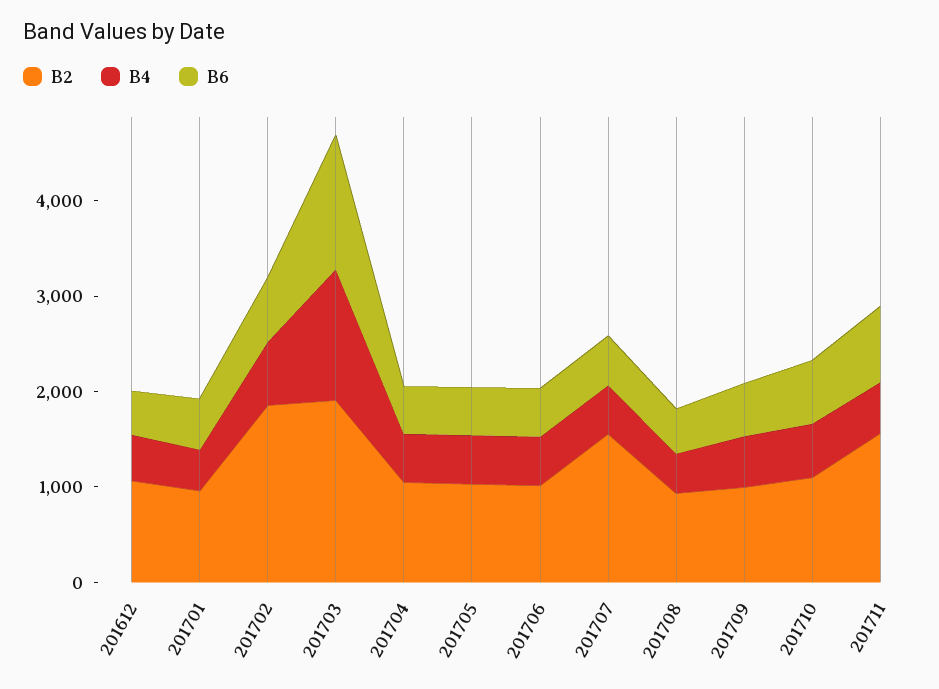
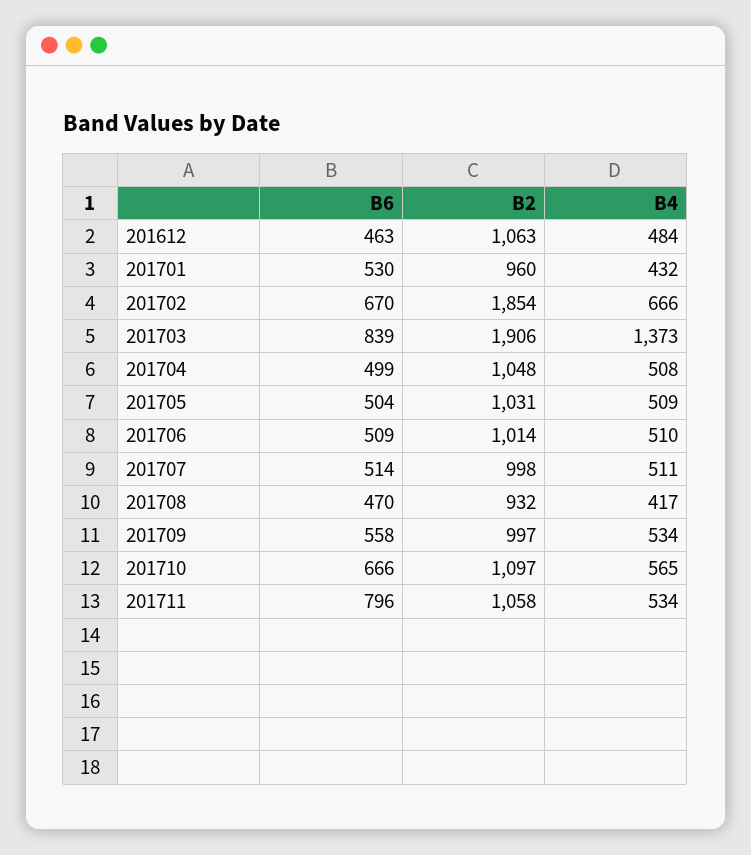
B6, 201703: 1400 -> 839
B2, 201707: 1600 -> 998
B2, 201711: 1600 -> 1058

